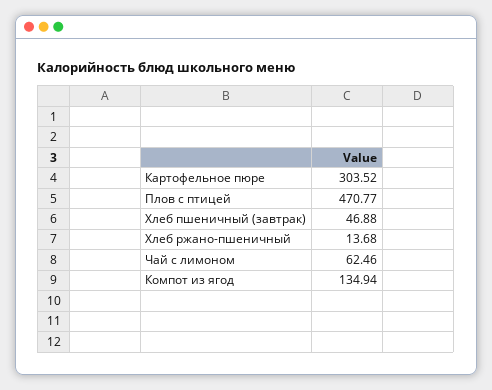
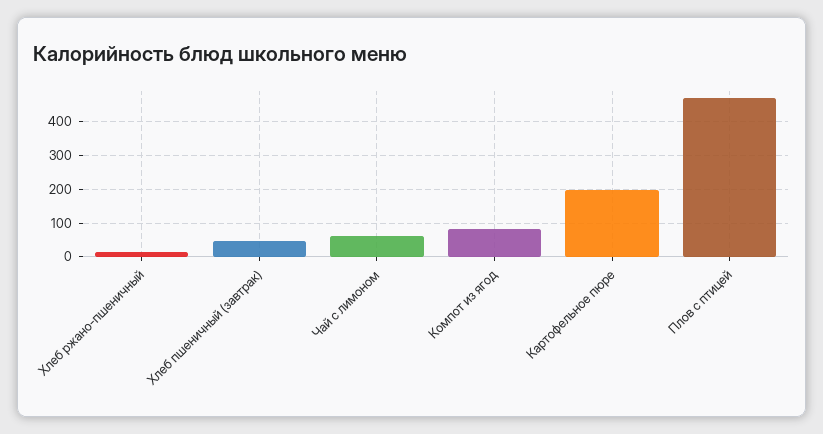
Картофельное пюре: 303.52 -> 200
Компот из ягод: 134.94 -> 80

